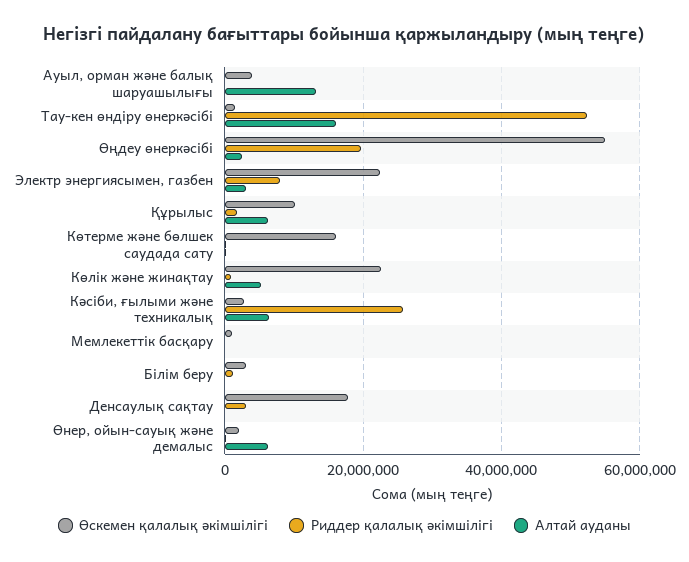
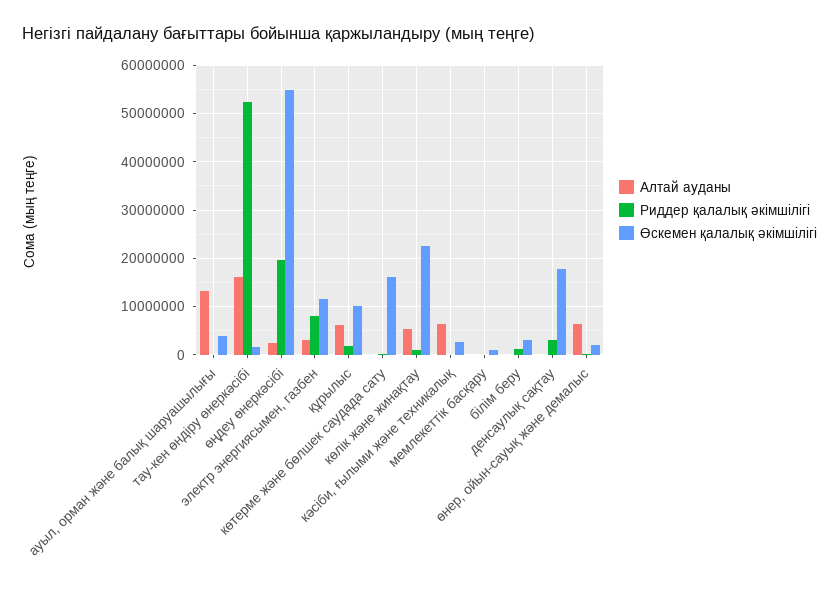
Өскемен қалалық әкімшілігі, Электр энергиясымен, газбен: 22000000 -> 12000000
Риддер қалалық әкімшілігі, Кәсіби, ғылыми және техникалық: 26000000 -> 0

